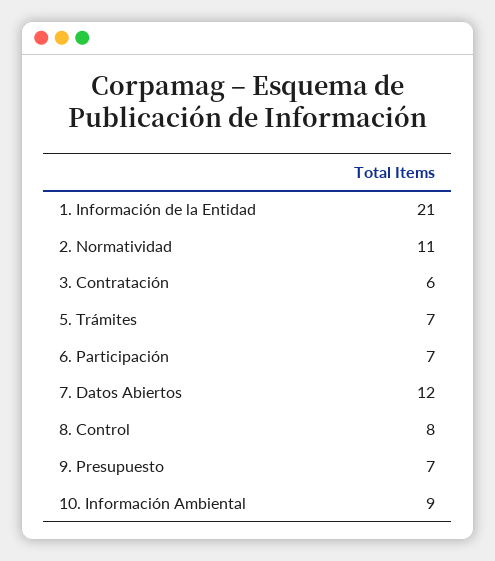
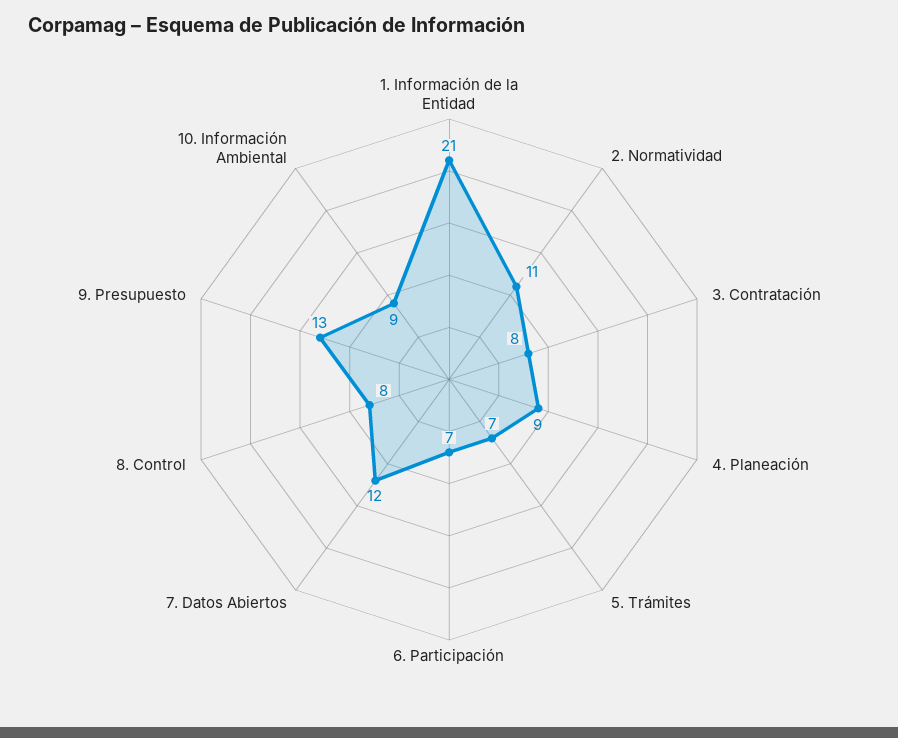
3. Contratación: 6 -> 8
9. Presupuesto: 7 -> 13
4. Planeación: none -> 9

